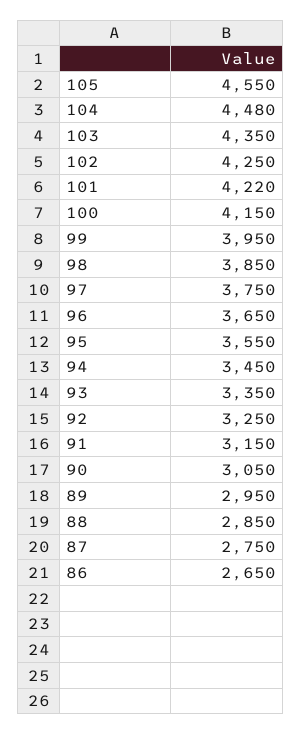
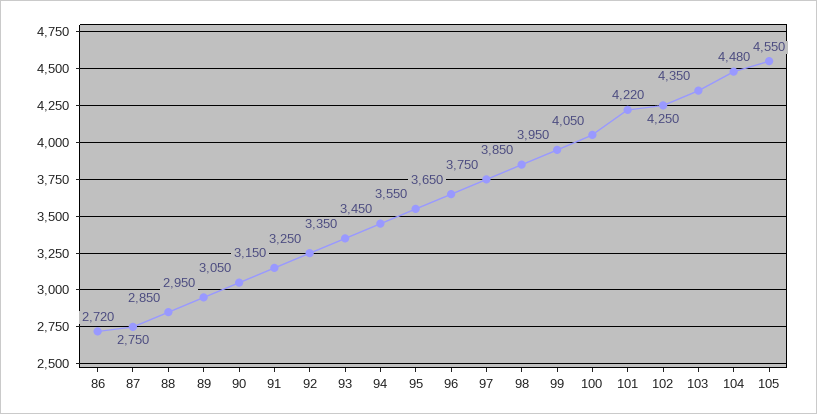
100: 4150 -> 4050
86: 2650 -> 2720

